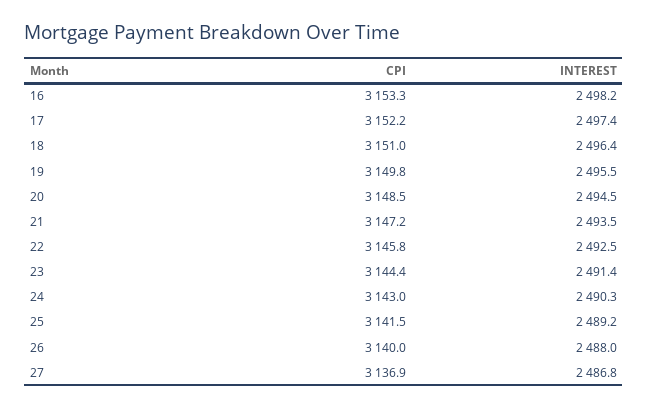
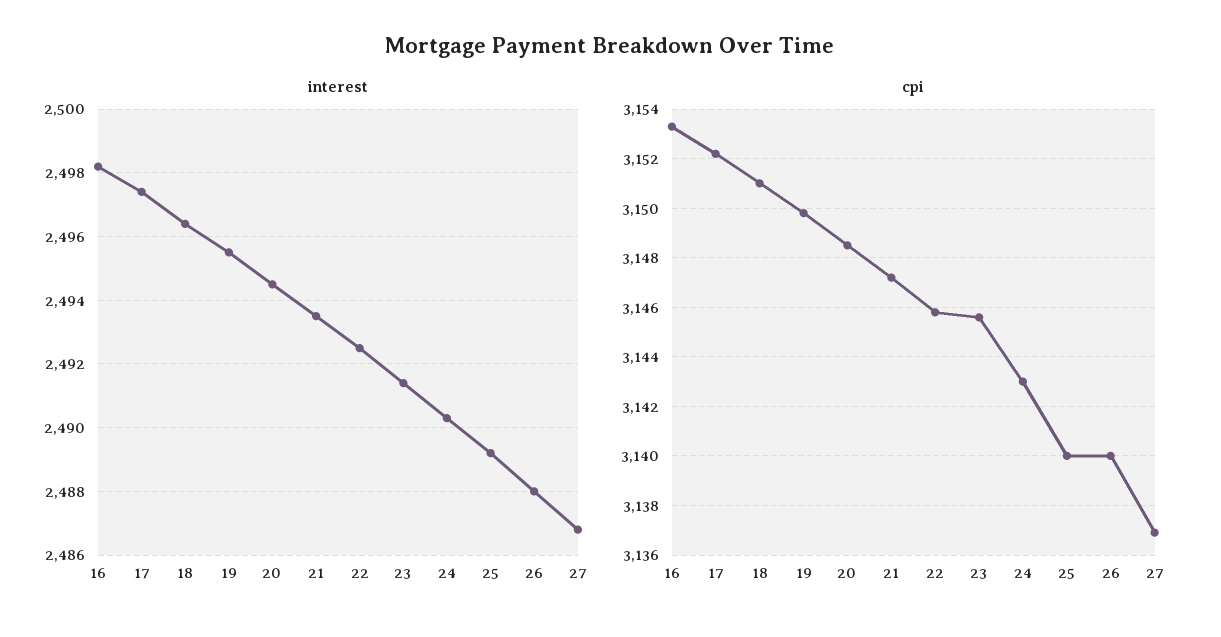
CPI, 23: 3144.4 -> 3145.5
CPI, 25: 3141.5 -> 3140

